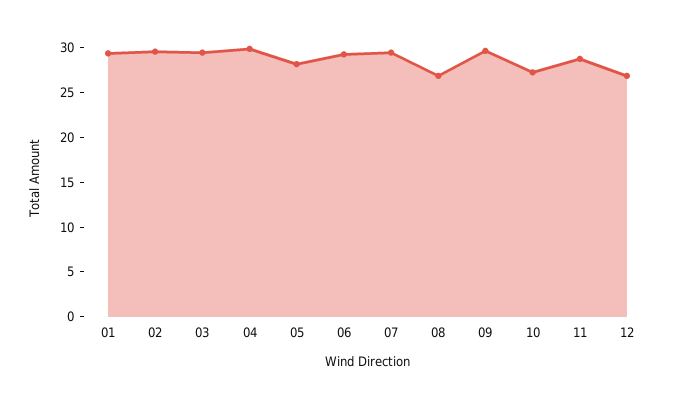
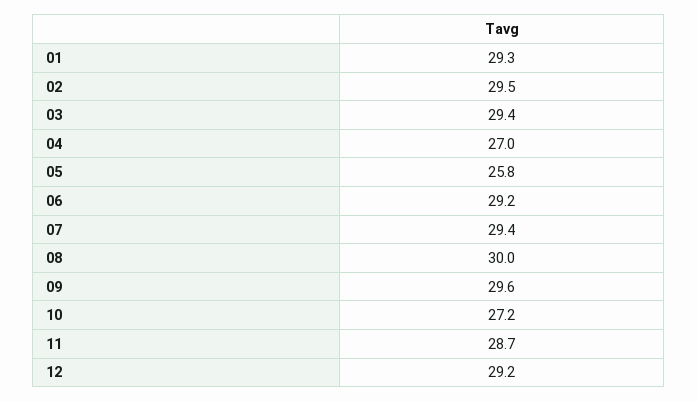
04: 30 -> 27
05: 28 -> 25.8
08: 27 -> 30
12: 27 -> 29.2

